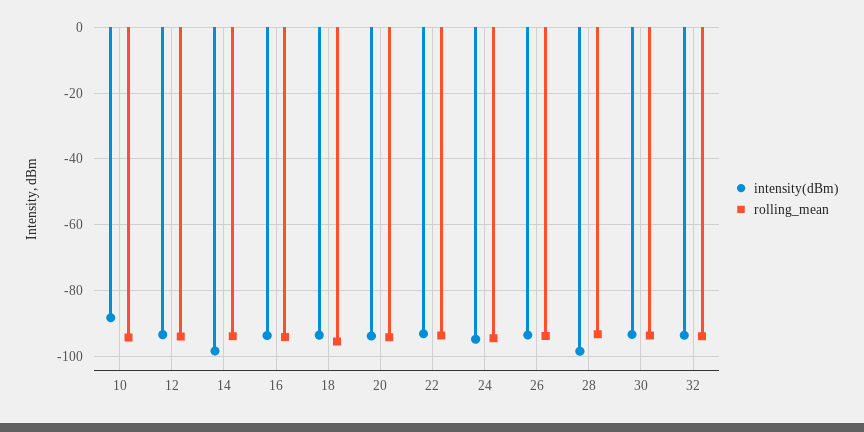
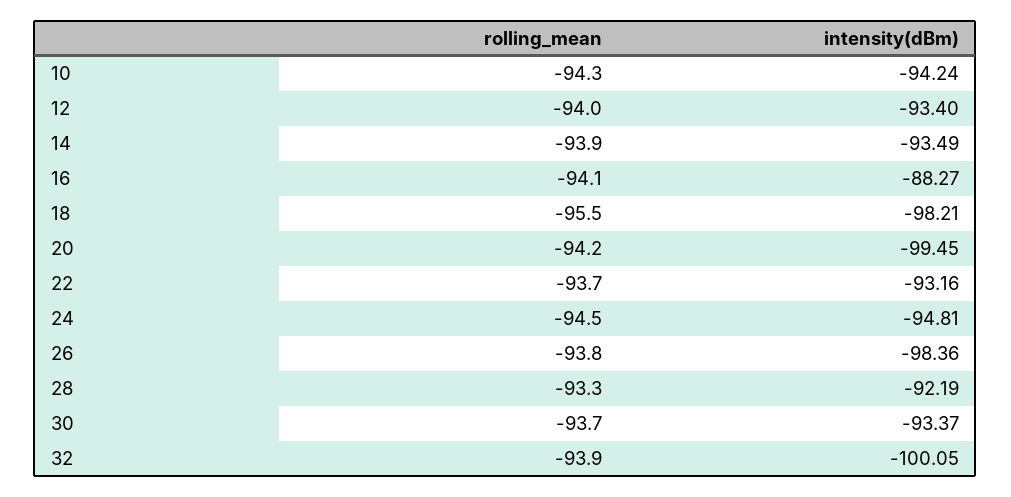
intensity(dBm), 10: -88 -> -94.24
intensity(dBm), 14: -98 -> -93.49
intensity(dBm), 16: -94 -> -88.27
intensity(dBm), 18: -94 -> -98.21
intensity(dBm), 20: -94 -> -99.45
intensity(dBm), 26: -94 -> -98.36
intensity(dBm), 28: -98 -> -92.19
intensity(dBm), 32: -94 -> -100.05

